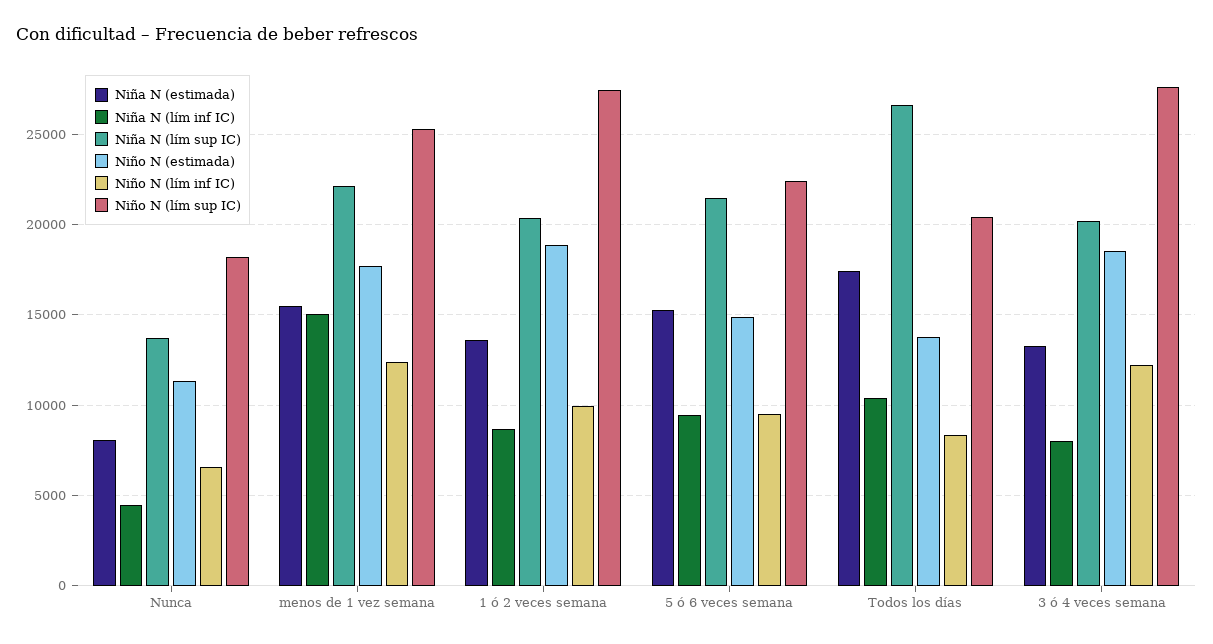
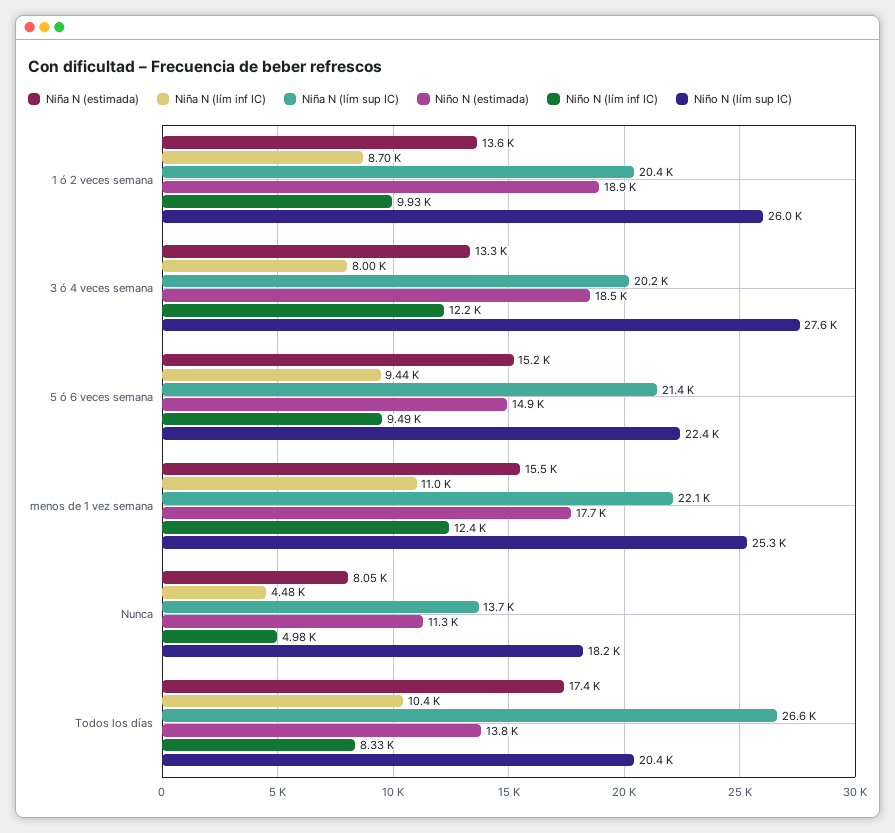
Niño N (lím inf IC), Nunca: 6500 -> 4980
Niña N (lím inf IC), menos de 1 vez semana: 15000 -> 11000
Niño N (lím sup IC), 1 ó 2 veces semana: 27500 -> 26000

